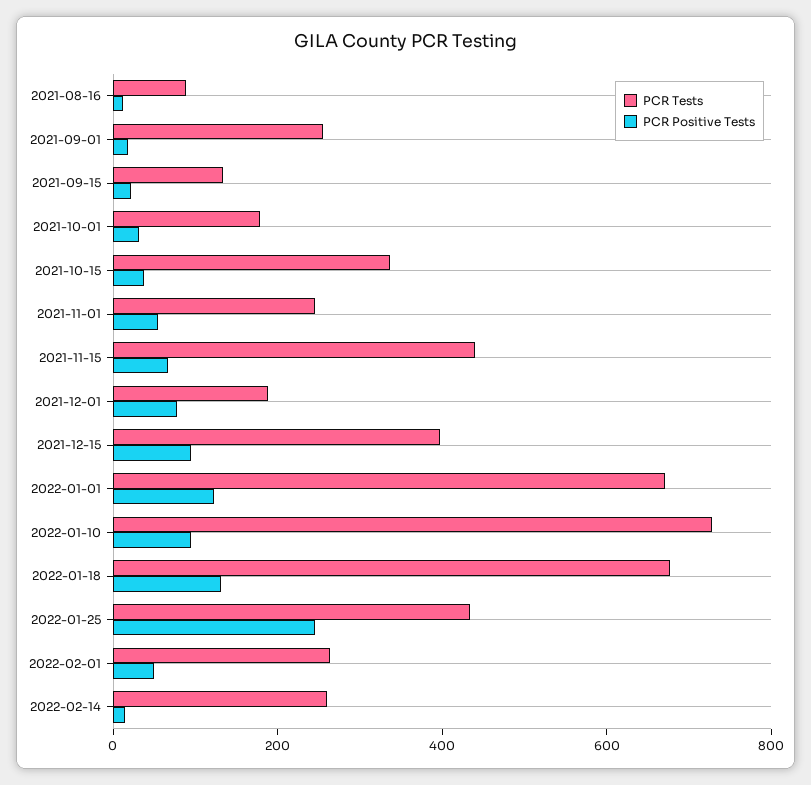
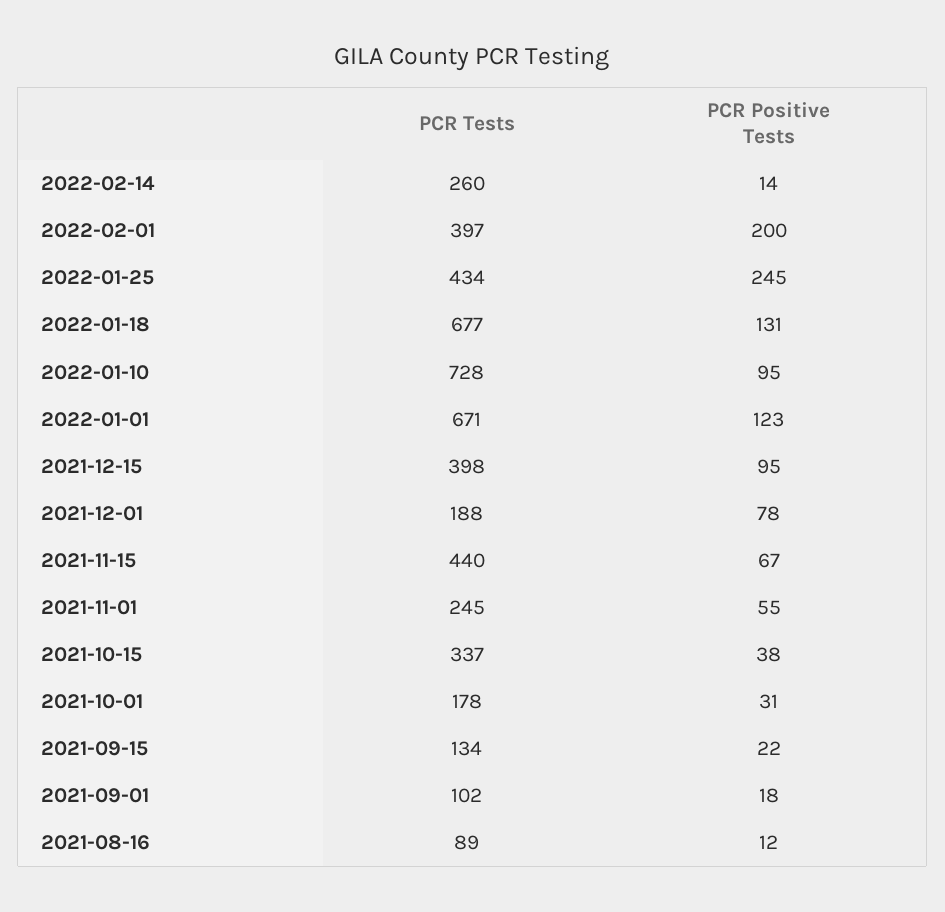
PCR Tests, 2021-09-01: 250 -> 102
PCR Tests, 2022-02-01: 250 -> 397
PCR Positive Tests, 2022-02-01: 50 -> 200

